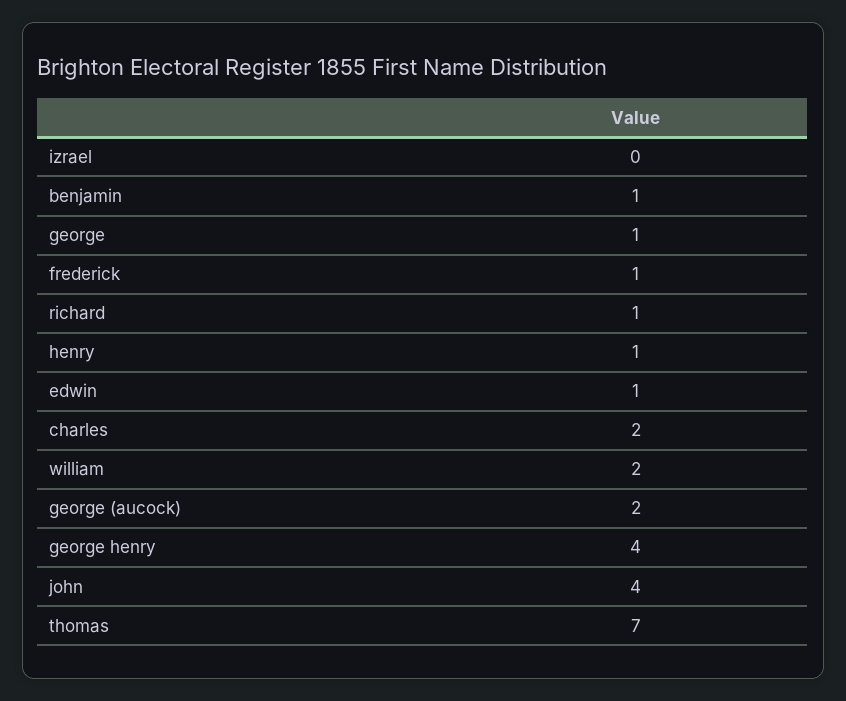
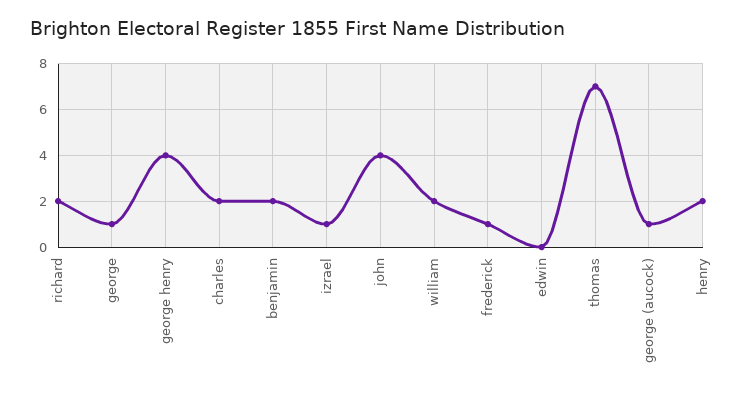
izrael: 0 -> 1
benjamin: 1 -> 2
richard: 1 -> 2
henry: 1 -> 2
edwin: 1 -> 0
george (aucock): 2 -> 1

